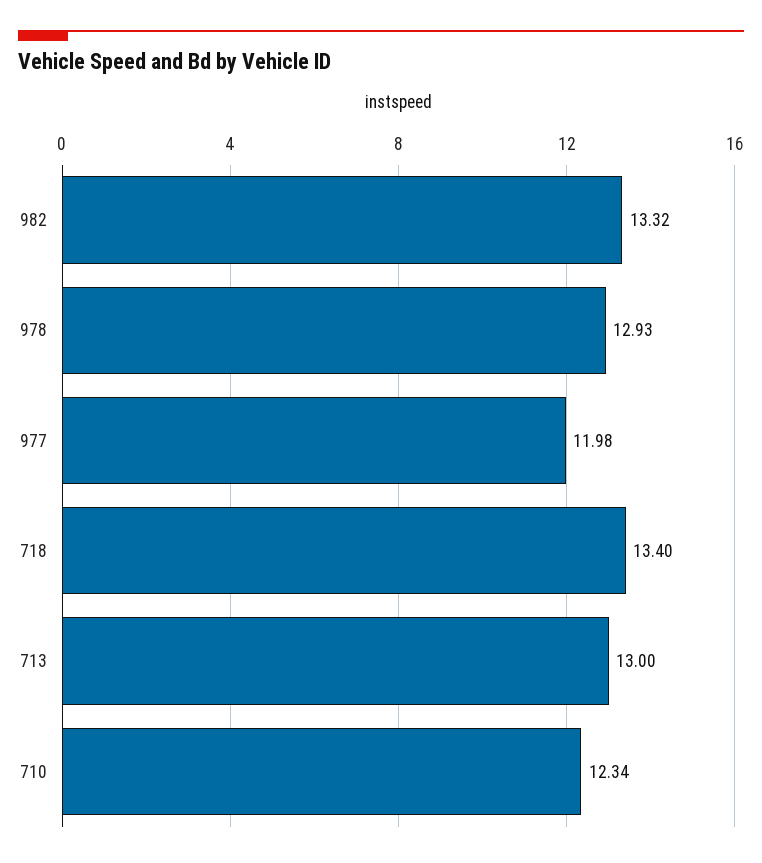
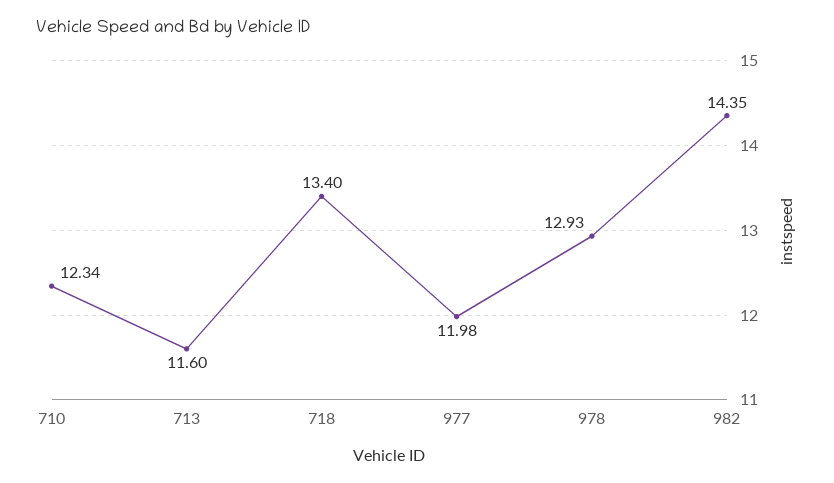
982: 13.32 -> 14.35
713: 13 -> 11.6

